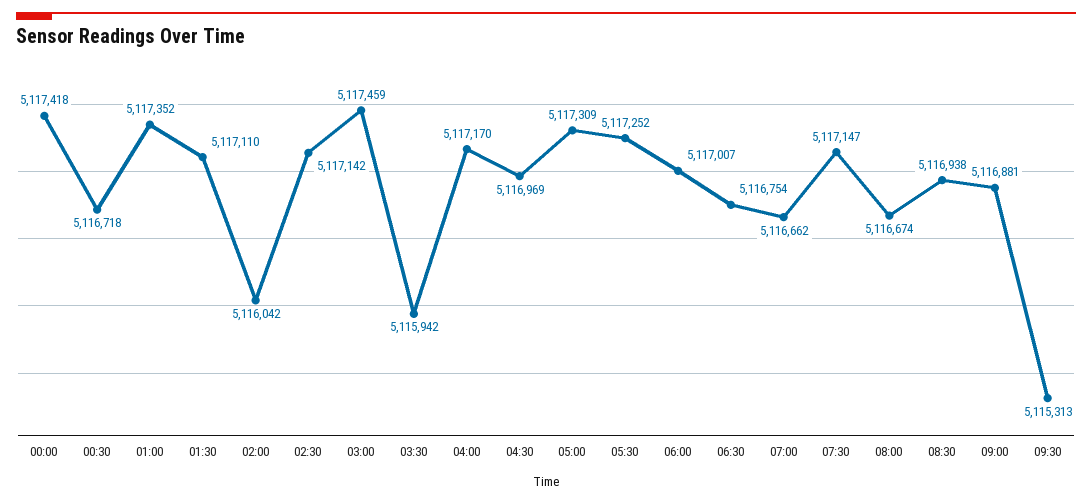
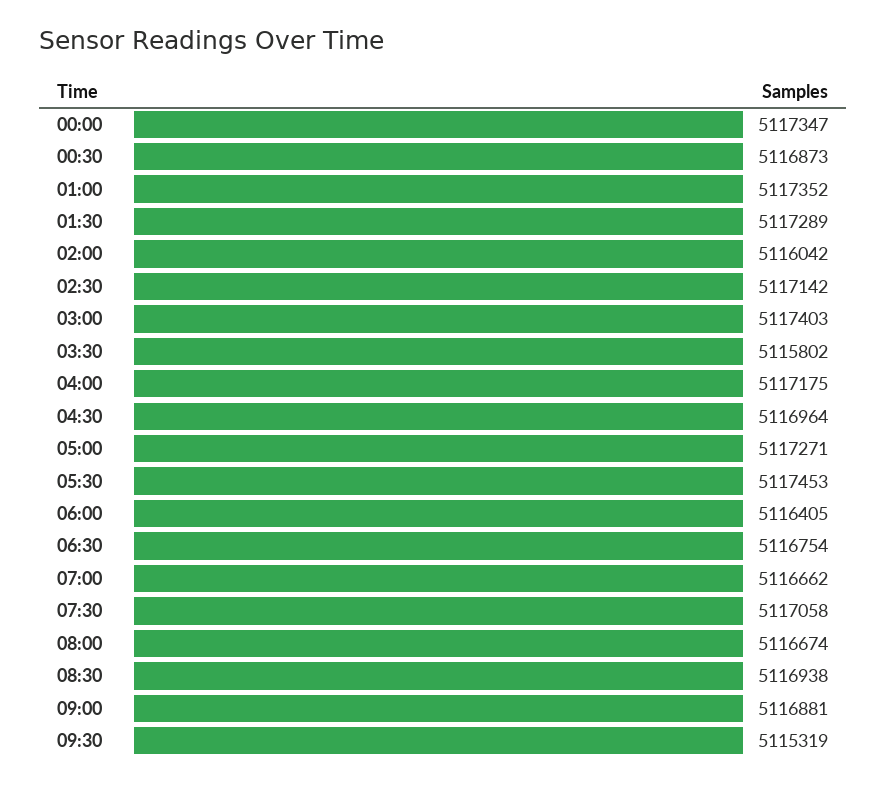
00:00: 5117418 -> 5117347
00:30: 5116718 -> 5116873
01:30: 5117110 -> 5117289
03:00: 5117459 -> 5117403
03:30: 5115942 -> 5115802
04:00: 5117170 -> 5117175
04:30: 5116969 -> 5116964
05:00: 5117309 -> 5117271
05:30: 5117252 -> 5117453
06:00: 5117007 -> 5116405
07:30: 5117147 -> 5117058
09:30: 5115313 -> 5115319

